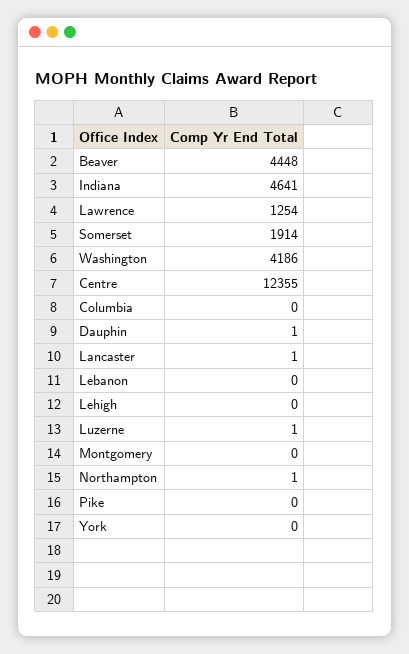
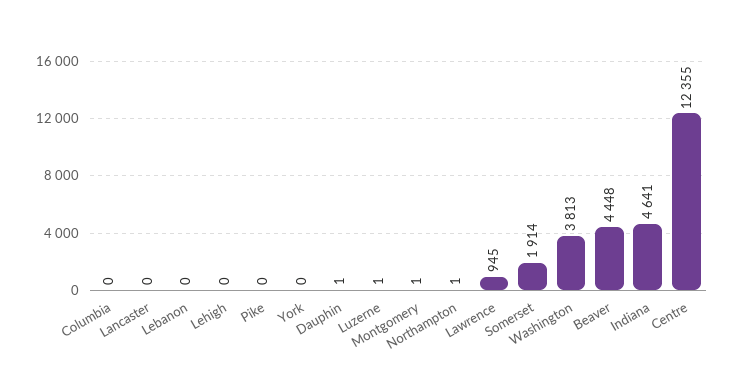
Lawrence: 1254 -> 945
Washington: 4186 -> 3813
Lancaster: 1 -> 0
Montgomery: 0 -> 1

